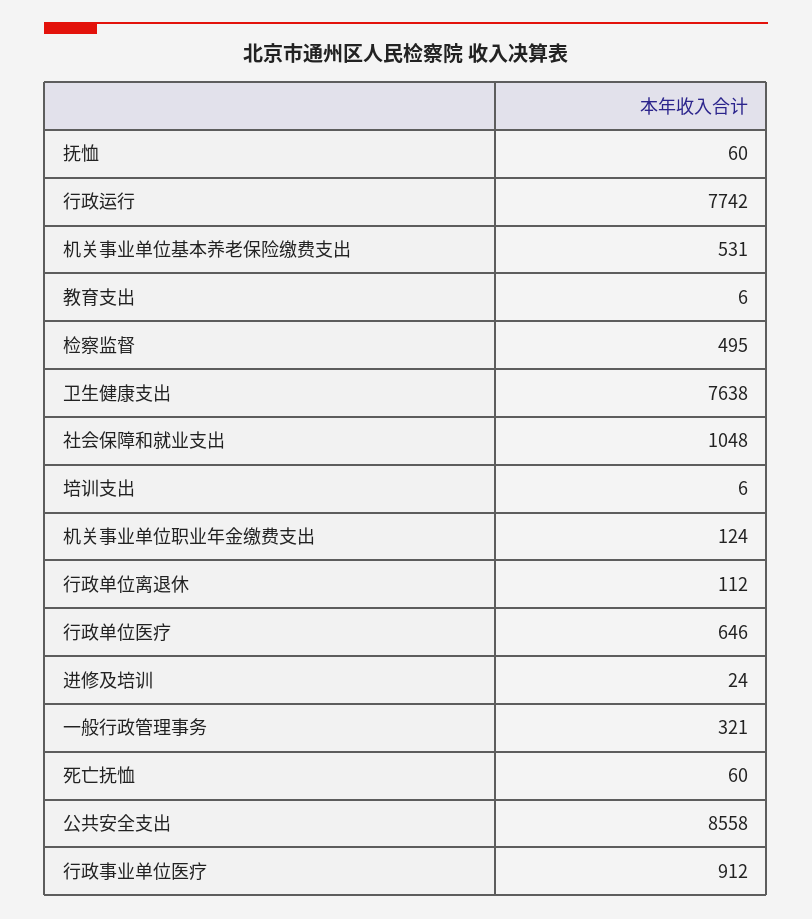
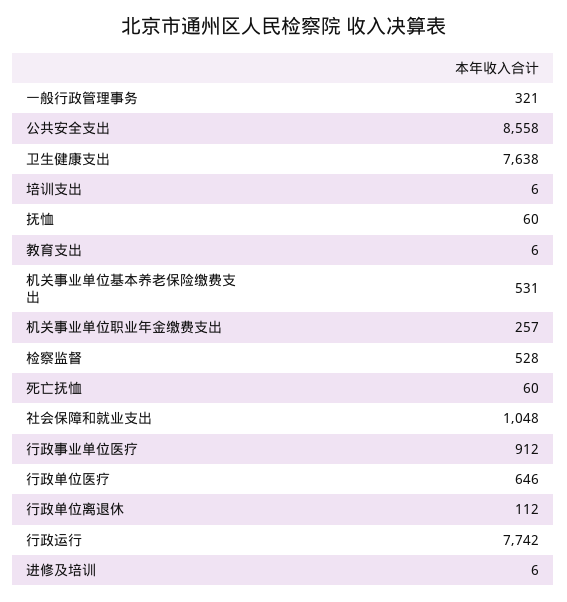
检察监督: 495 -> 528
机关事业单位职业年金缴费支出: 124 -> 257
进修及培训: 24 -> 6

